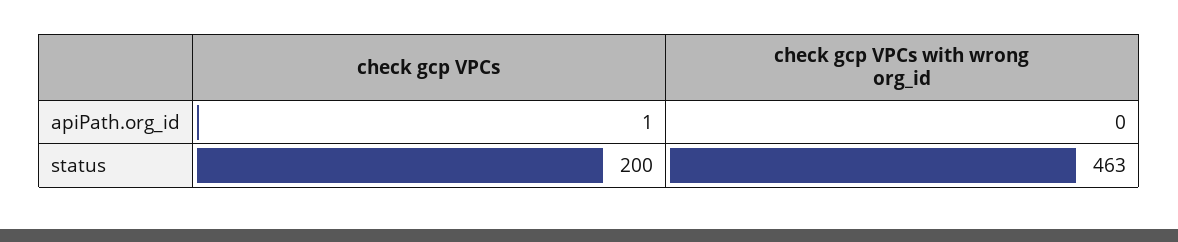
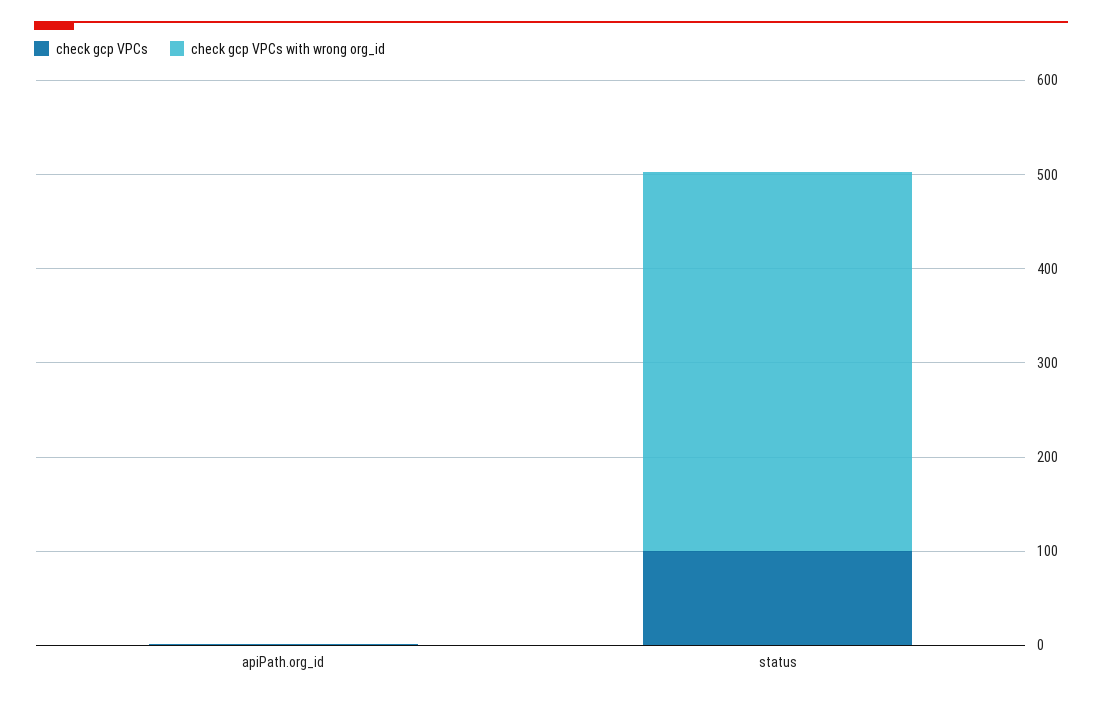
check gcp VPCs, status: 200 -> 100
check gcp VPCs with wrong org_id, status: 463 -> 400

